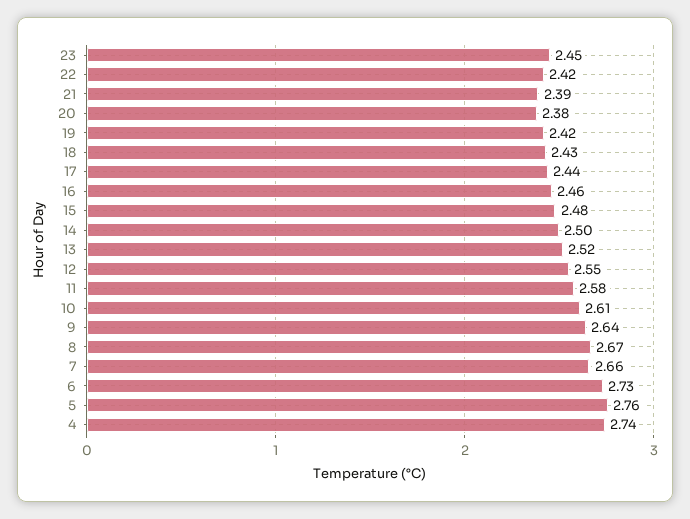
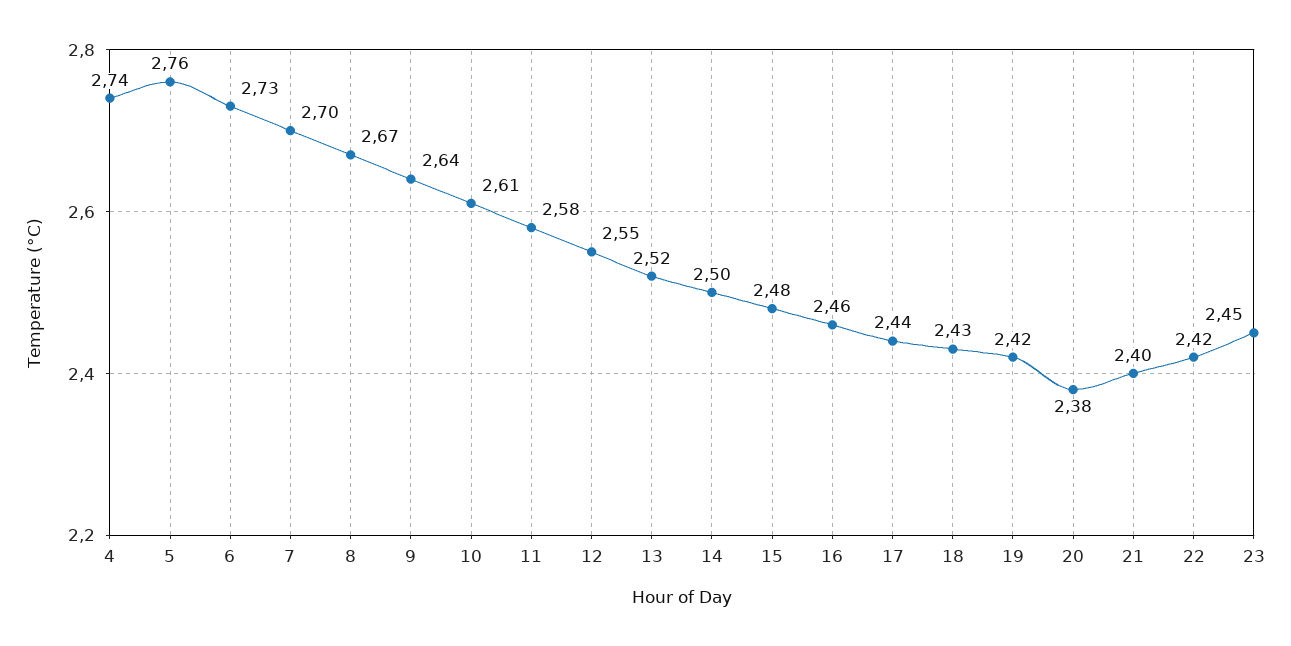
21: 2.39 -> 2.4
7: 2.66 -> 2.7

